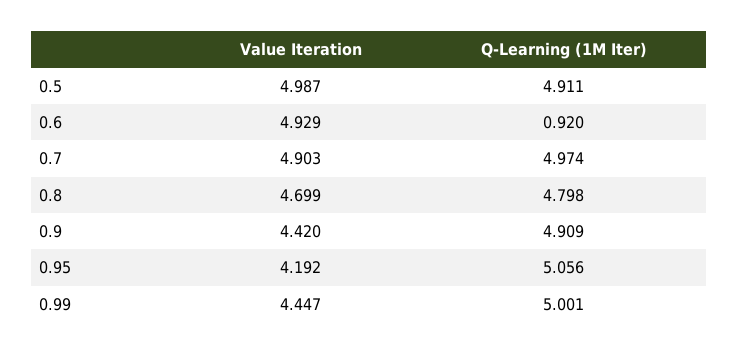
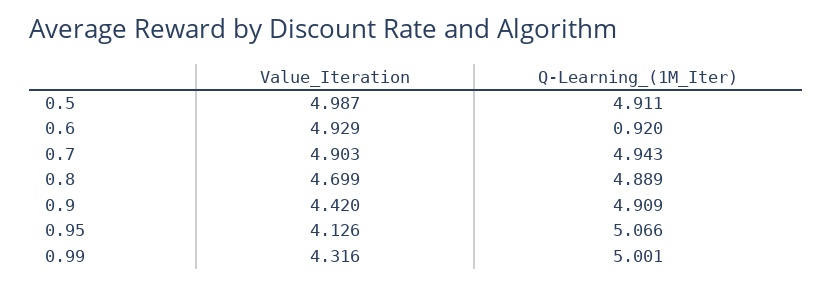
Q-Learning (1M Iter), 0.7: 4.974 -> 4.943
Q-Learning (1M Iter), 0.8: 4.798 -> 4.889
Value Iteration, 0.95: 4.192 -> 4.126
Q-Learning (1M Iter), 0.95: 5.056 -> 5.066
Value Iteration, 0.99: 4.447 -> 4.316

